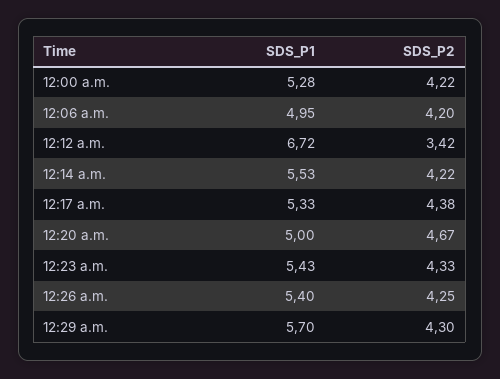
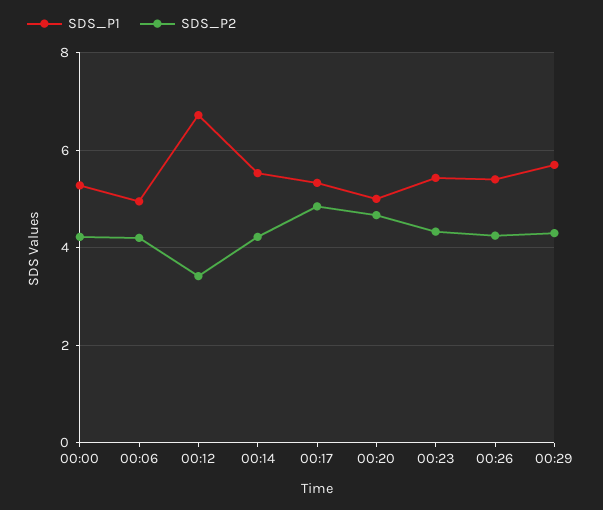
SDS_P2, 12:17 a.m.: 4.38 -> 4.8

